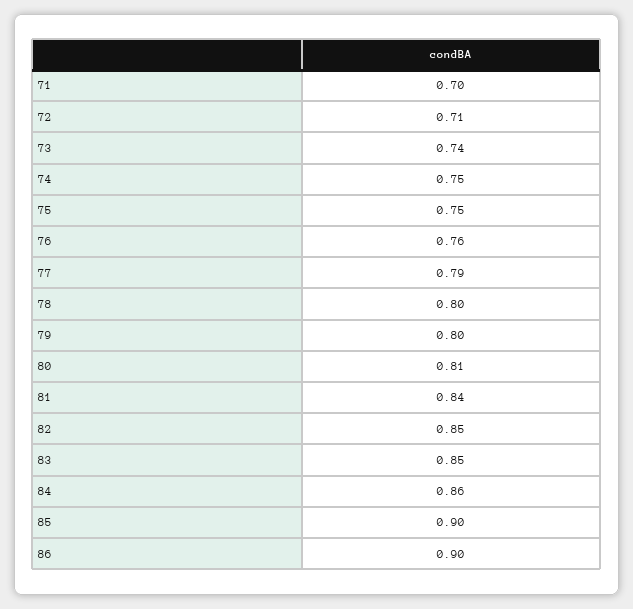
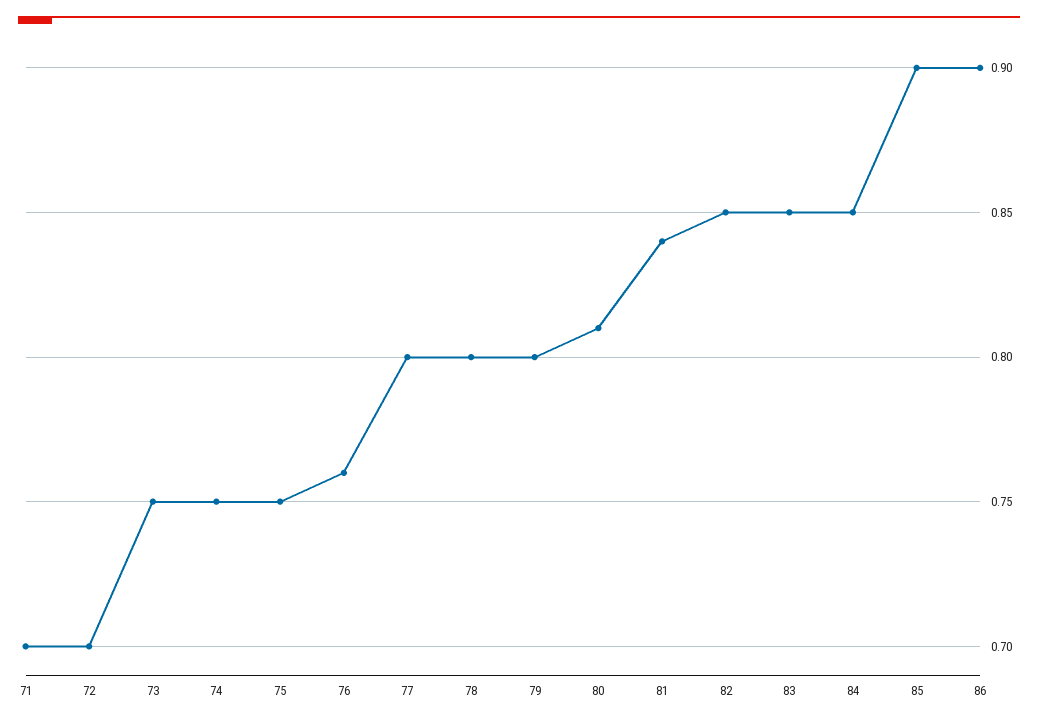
72: 0.71 -> 0.7
73: 0.74 -> 0.75
77: 0.79 -> 0.8
84: 0.86 -> 0.85

